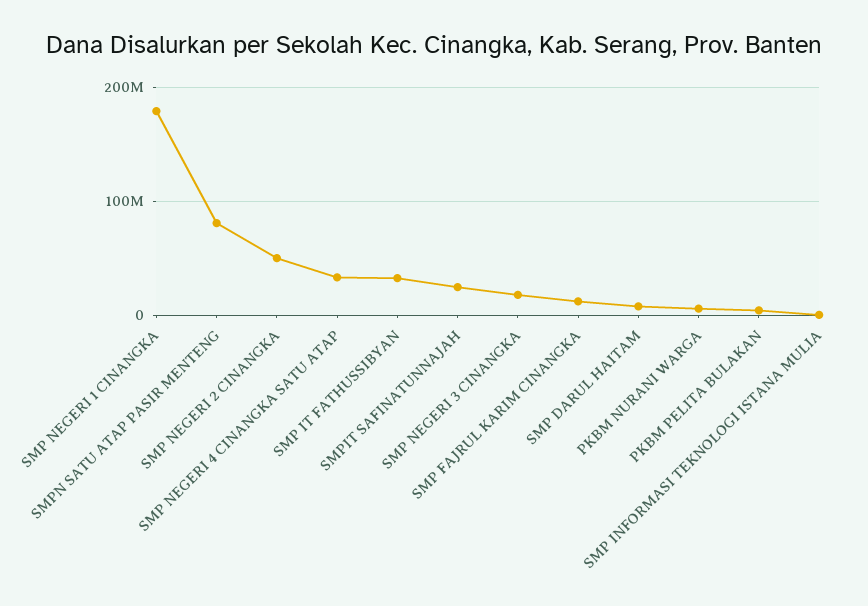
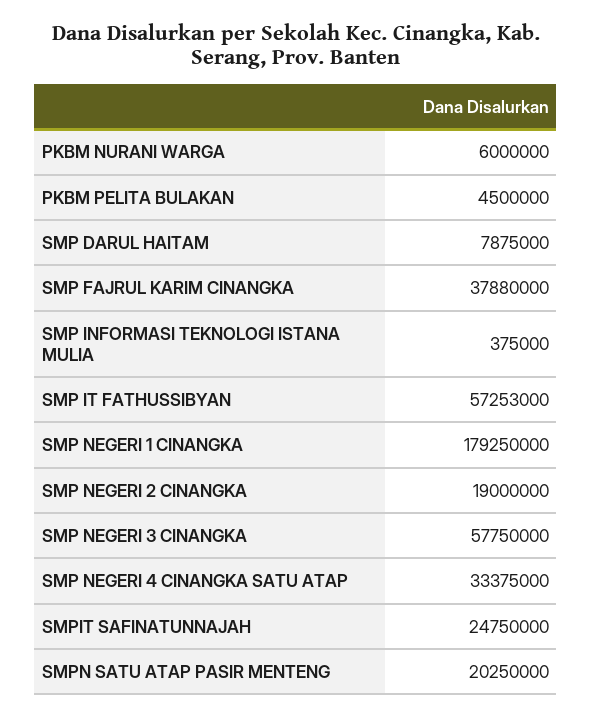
SMPN SATU ATAP PASIR MENTENG: 80000000 -> 20250000
SMP NEGERI 2 CINANGKA: 50000000 -> 19000000
SMP IT FATHUSSIBYAN: 30000000 -> 57253000
SMP NEGERI 3 CINANGKA: 20000000 -> 57750000
SMP FAJRUL KARIM CINANGKA: 10000000 -> 37880000

